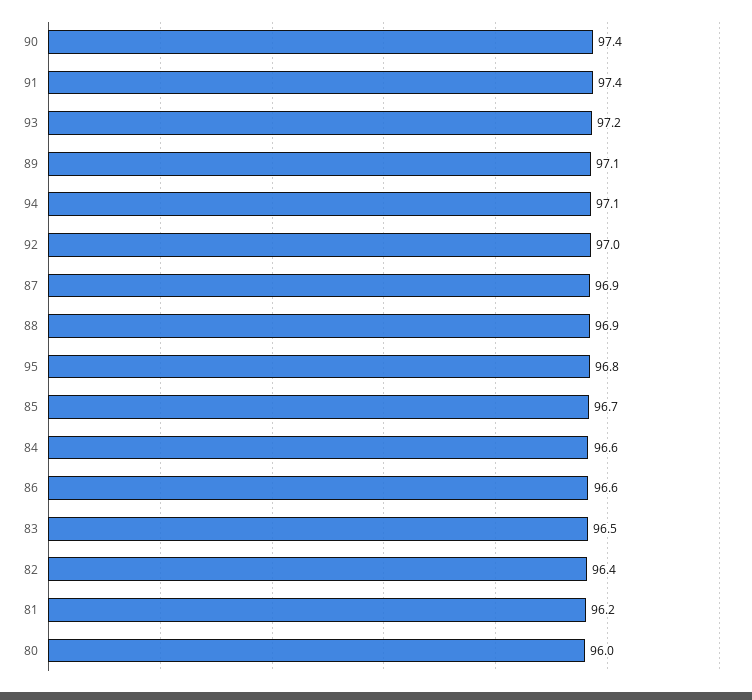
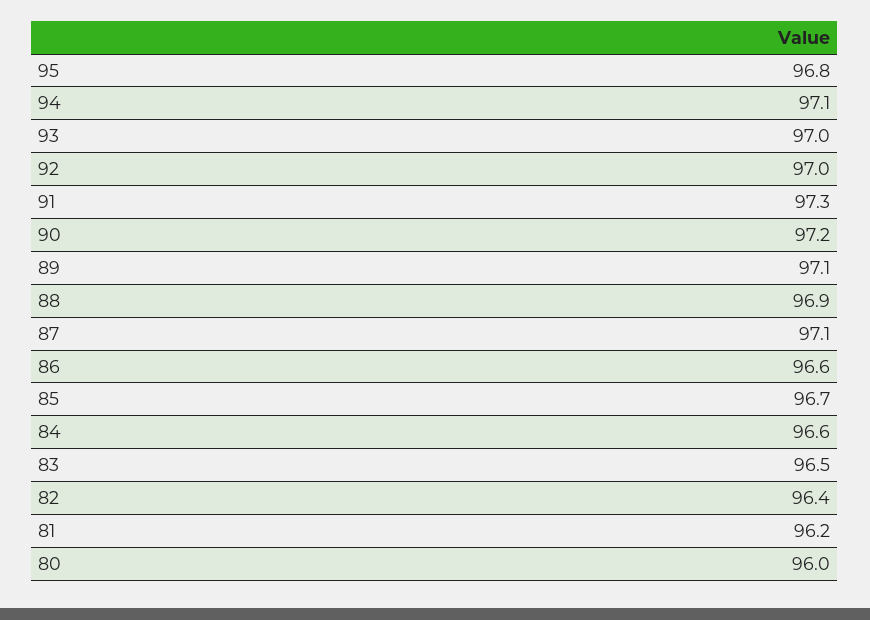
90: 97.4 -> 97.2
91: 97.4 -> 97.3
93: 97.2 -> 97
87: 96.9 -> 97.1

